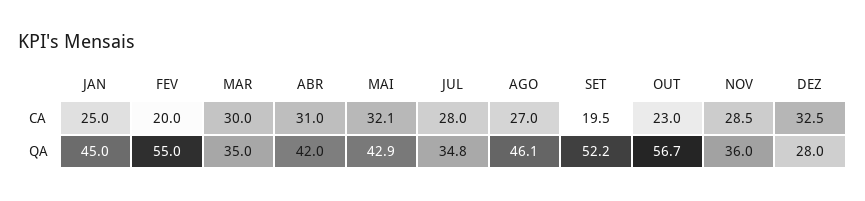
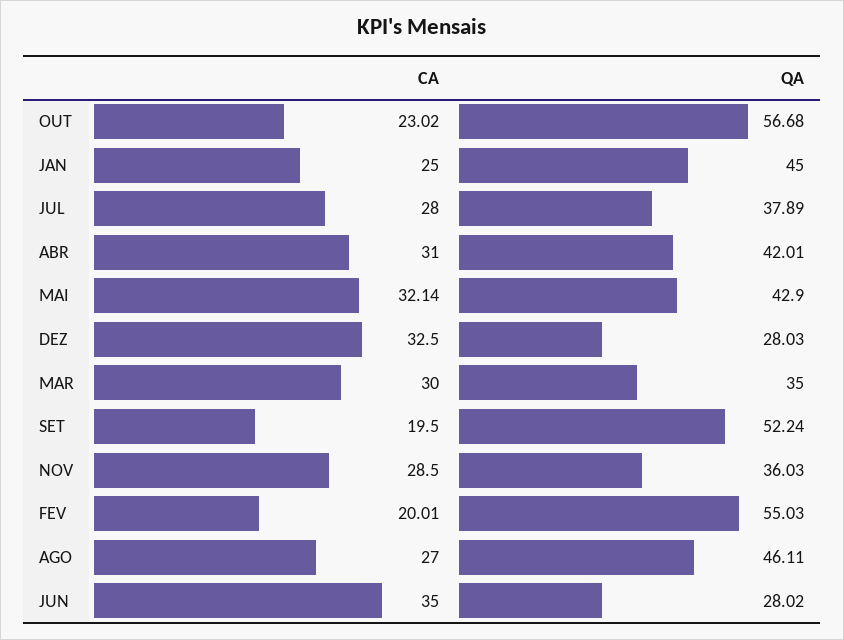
JUL, QA: 34.8 -> 37.89
JUN, CA: none -> 35
JUN, QA: none -> 28.02

